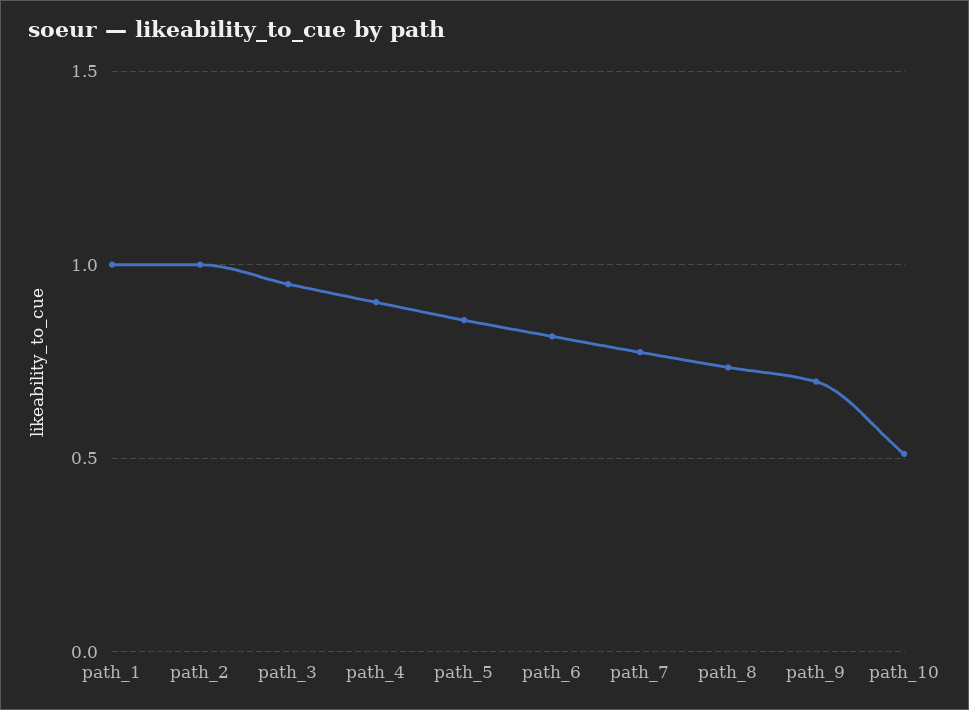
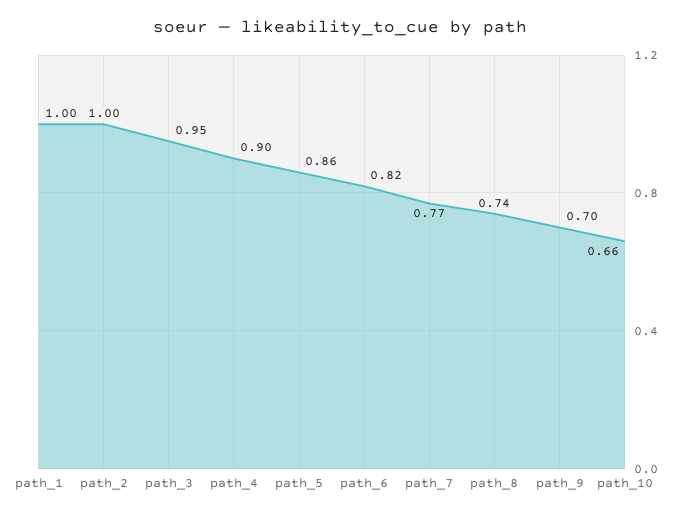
path_10: 0.5 -> 0.66

